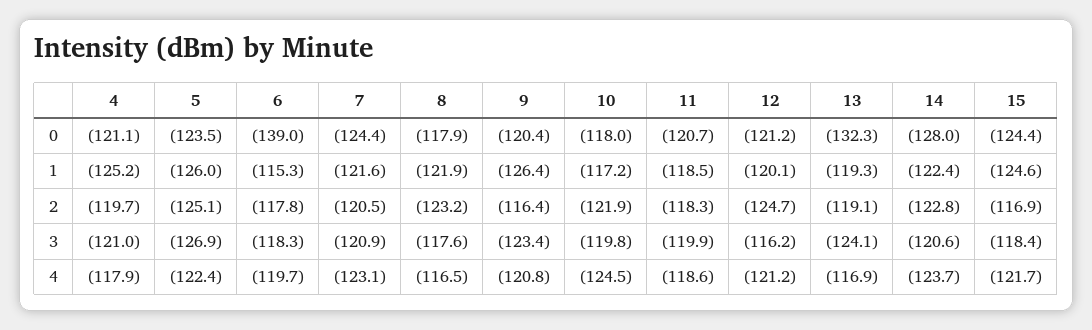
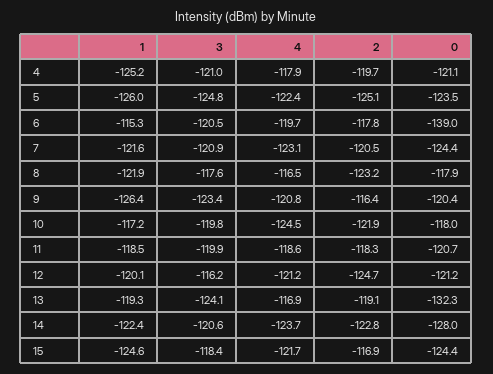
5, 3: -126.9 -> -124.8
6, 3: -118.3 -> -120.5

